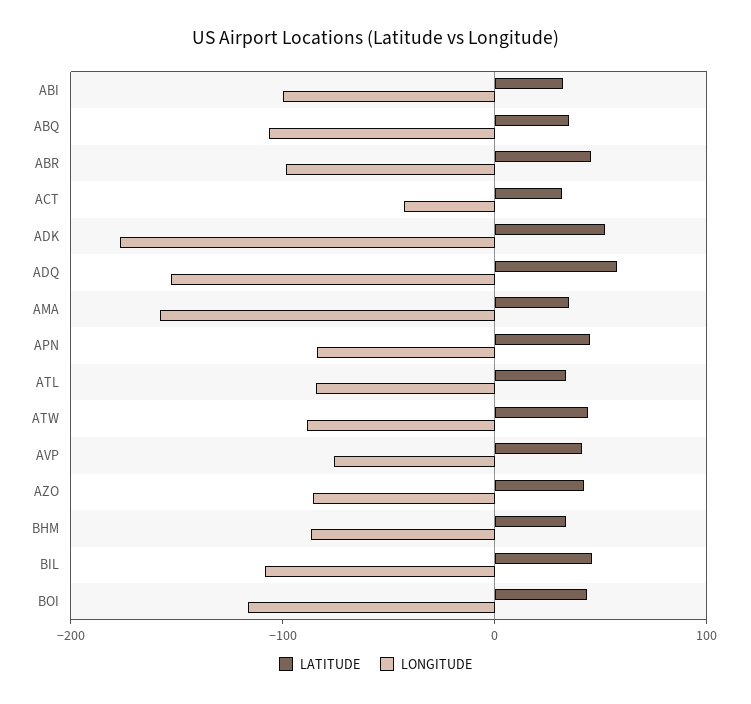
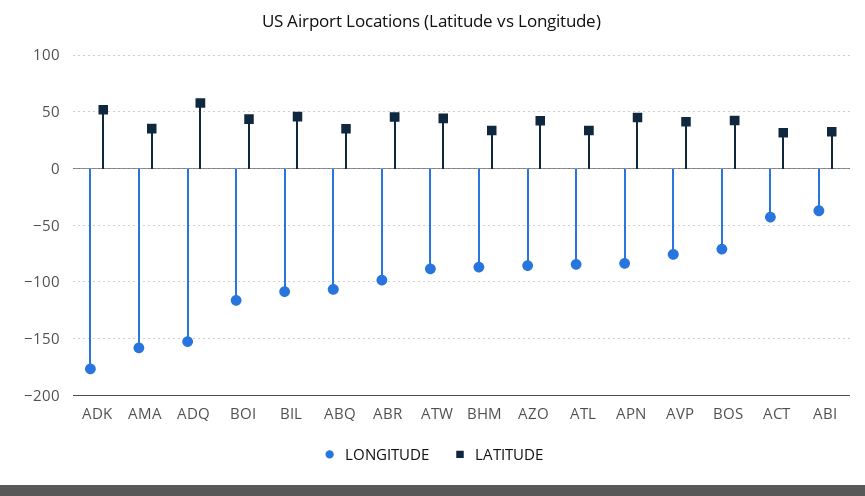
LONGITUDE, ABI: -100 -> -40
LONGITUDE, BOS: none -> -70
LATITUDE, BOS: none -> 40

